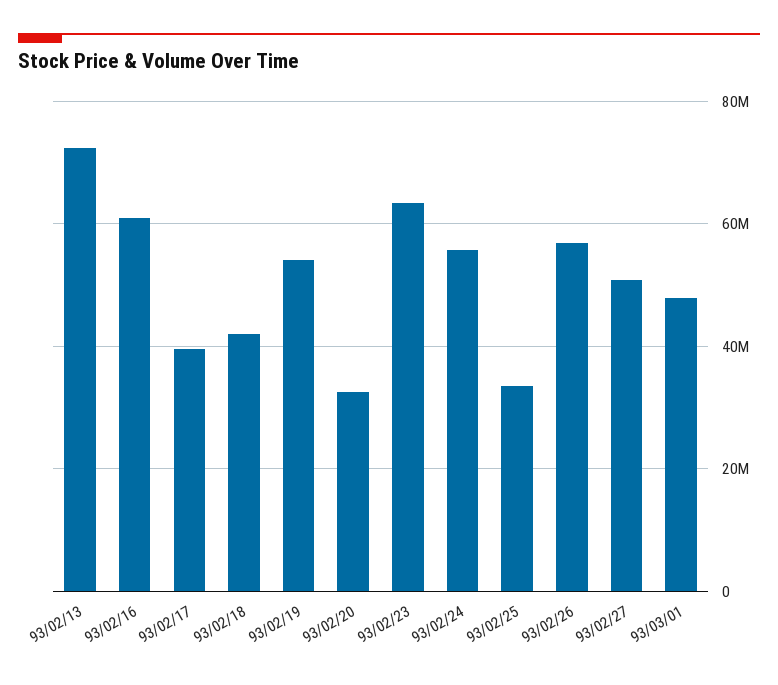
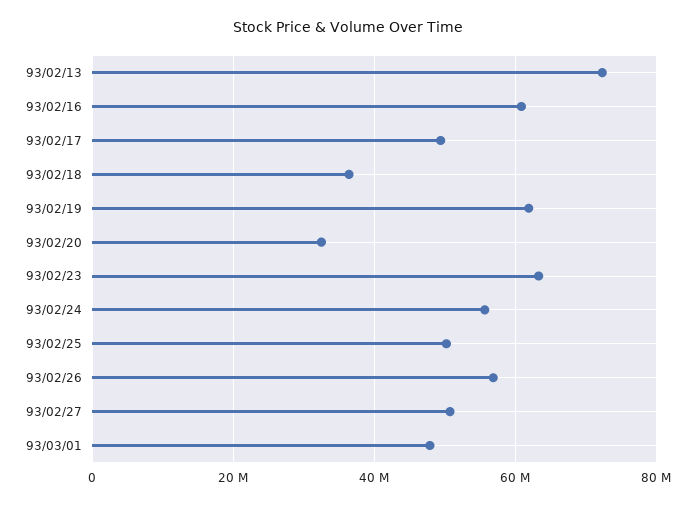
93/02/17: 40000000 -> 50000000
93/02/18: 42000000 -> 36000000
93/02/19: 54000000 -> 62000000
93/02/25: 34000000 -> 50000000

